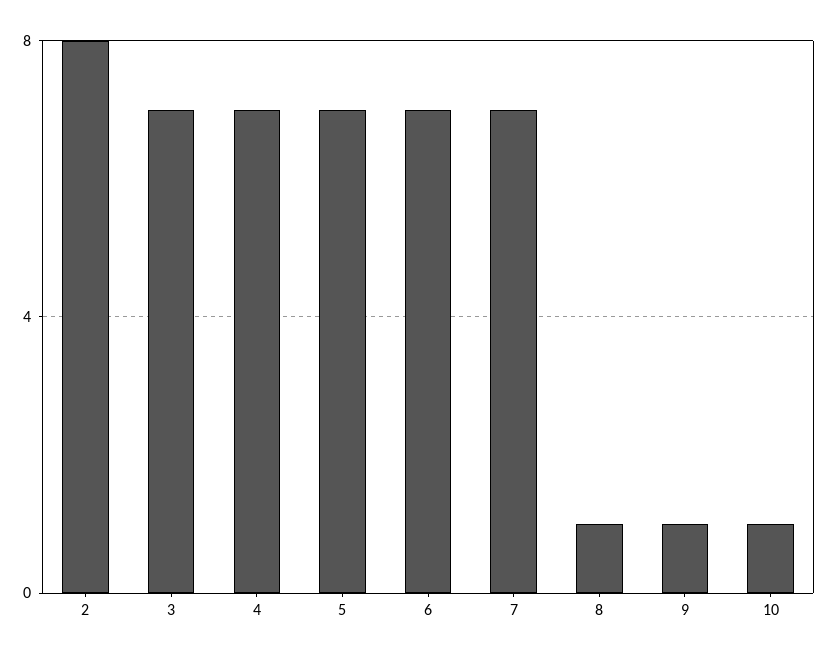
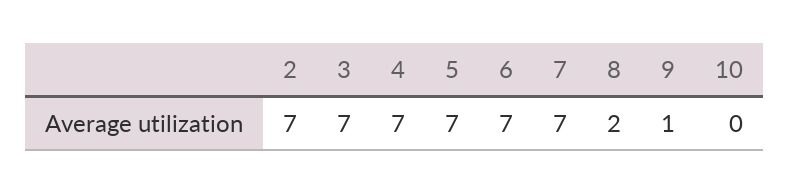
2: 8 -> 7
8: 1 -> 2
10: 1 -> 0

